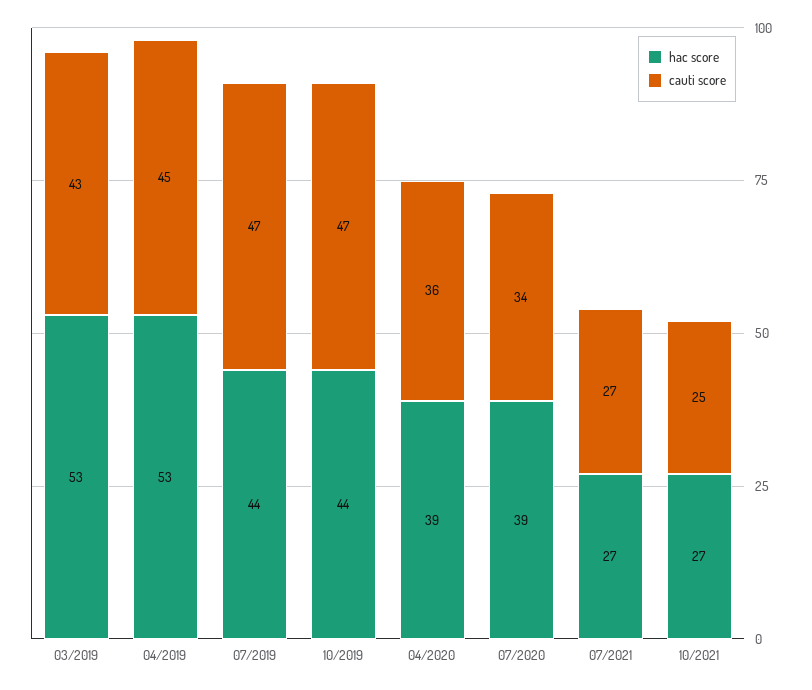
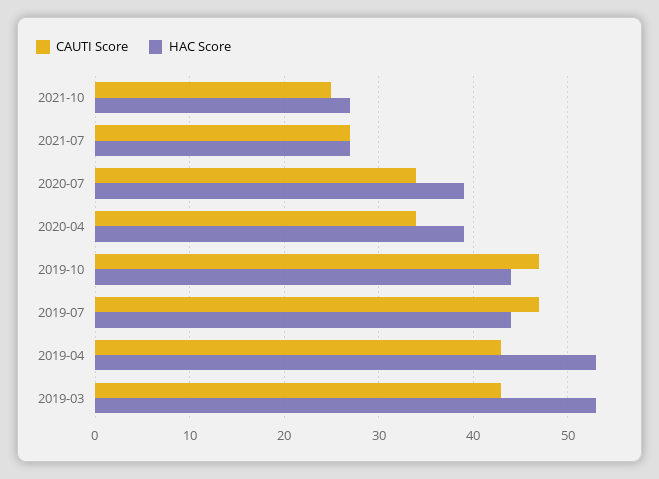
cauti score, 04/2019: 45 -> 43
cauti score, 04/2020: 36 -> 34

